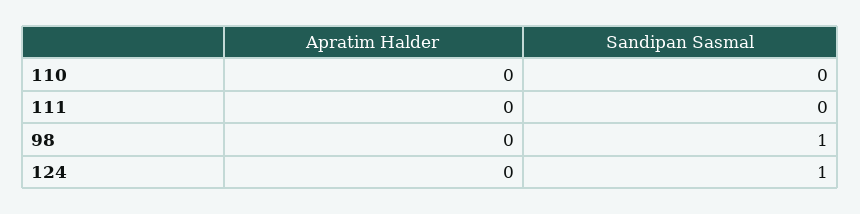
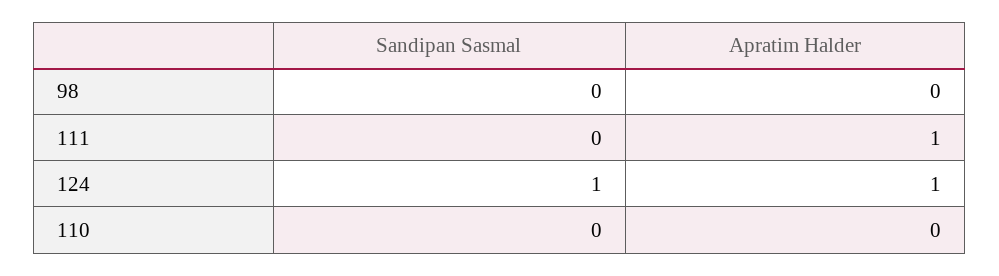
Apratim Halder, 111: 0 -> 1
Sandipan Sasmal, 98: 1 -> 0
Apratim Halder, 124: 0 -> 1

